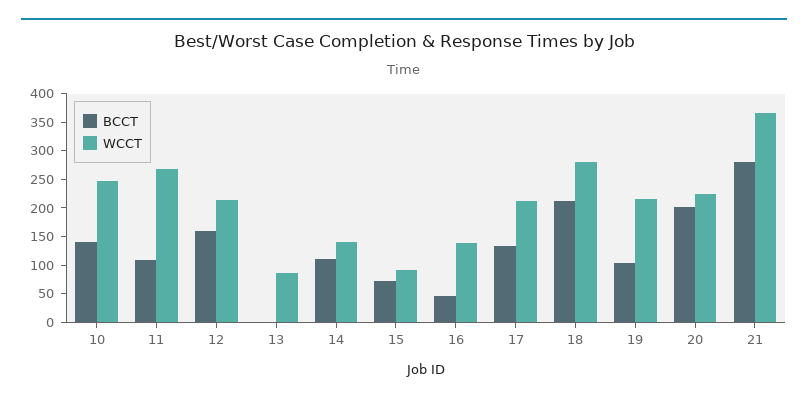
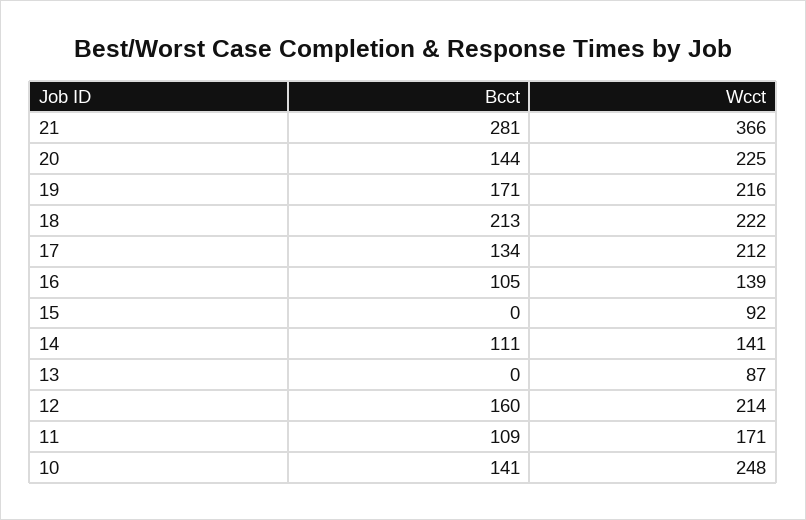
WCCT, 11: 275 -> 171
BCCT, 15: 75 -> 0
BCCT, 16: 50 -> 105
WCCT, 18: 275 -> 222
BCCT, 19: 100 -> 171
BCCT, 20: 200 -> 144

